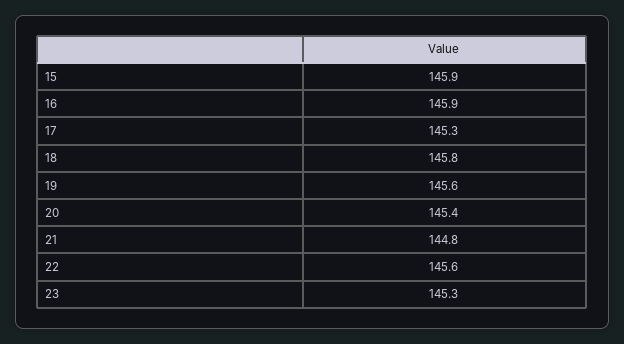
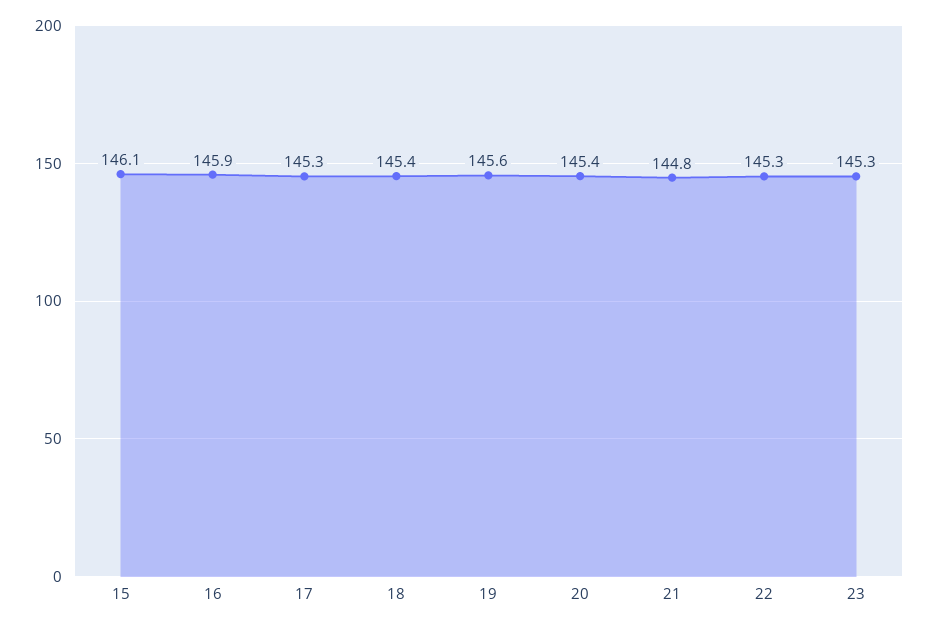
15: 145.9 -> 146.1
18: 145.8 -> 145.4
22: 145.6 -> 145.3

